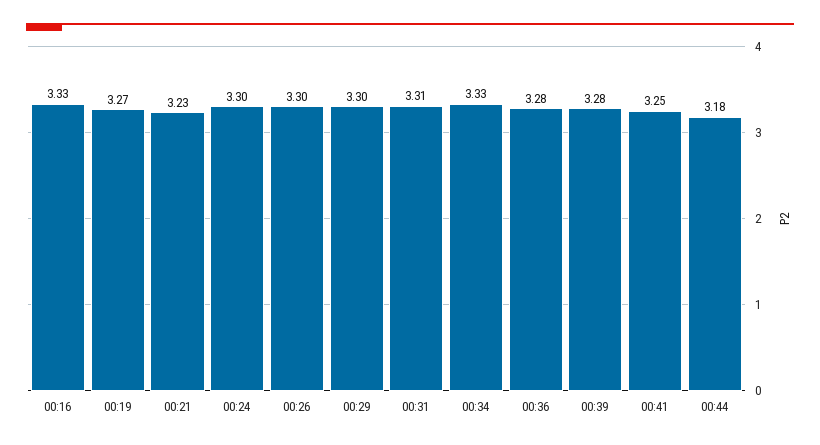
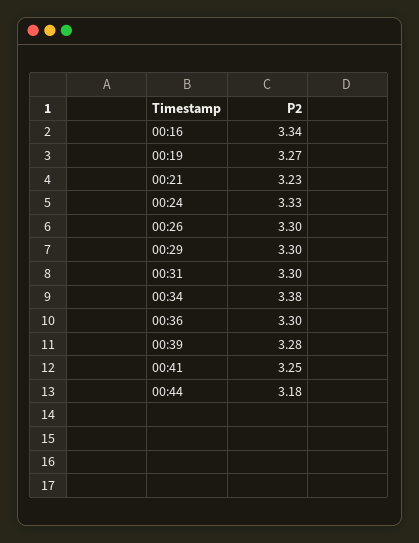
00:16: 3.33 -> 3.34
00:24: 3.3 -> 3.33
00:31: 3.31 -> 3.3
00:34: 3.33 -> 3.38
00:36: 3.28 -> 3.3

